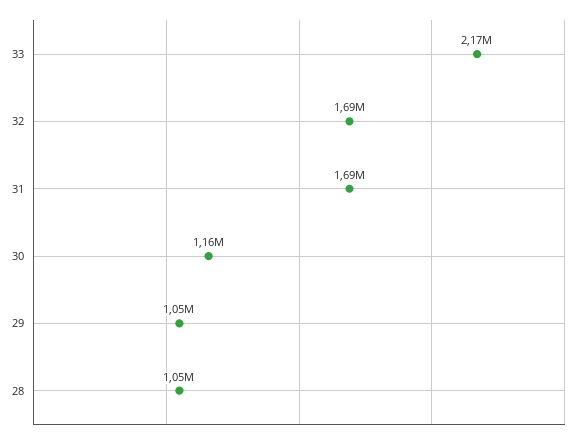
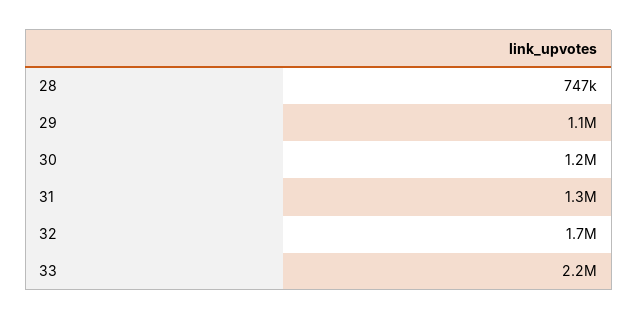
31: 1690000 -> 1300000
28: 1050000 -> 747000

